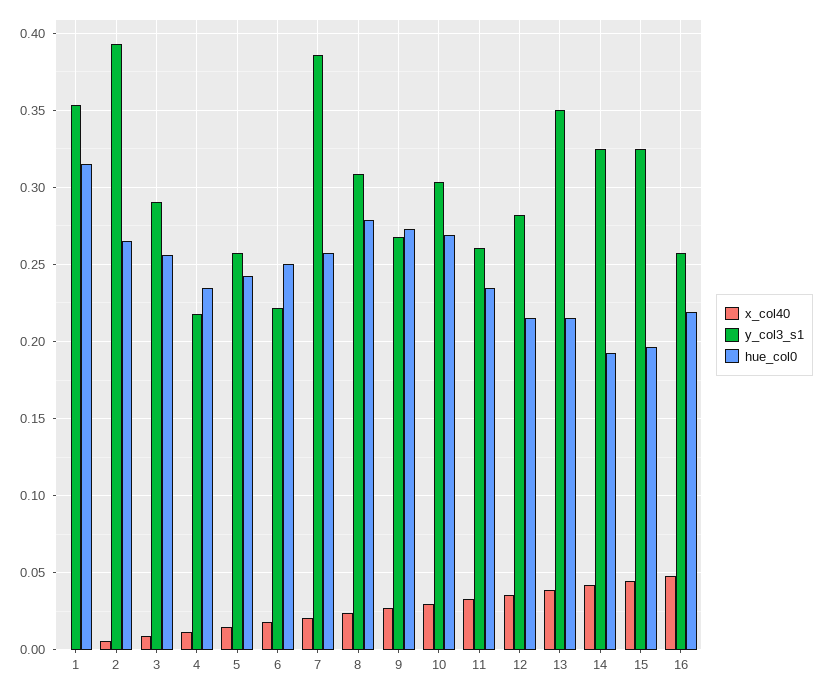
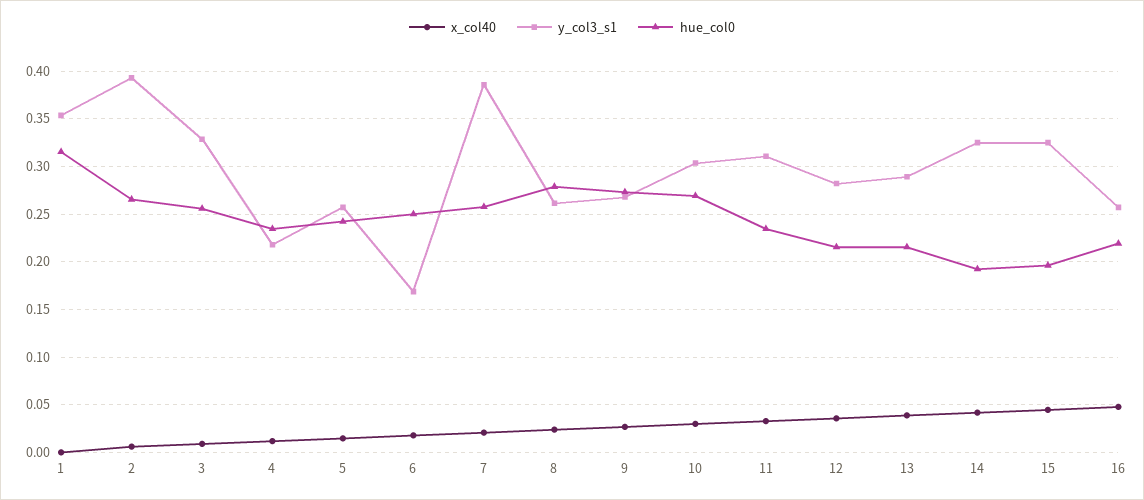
y_col3_s1, 3: 0.29 -> 0.33
y_col3_s1, 6: 0.22 -> 0.17
y_col3_s1, 8: 0.31 -> 0.26
y_col3_s1, 11: 0.26 -> 0.31
y_col3_s1, 13: 0.35 -> 0.29

